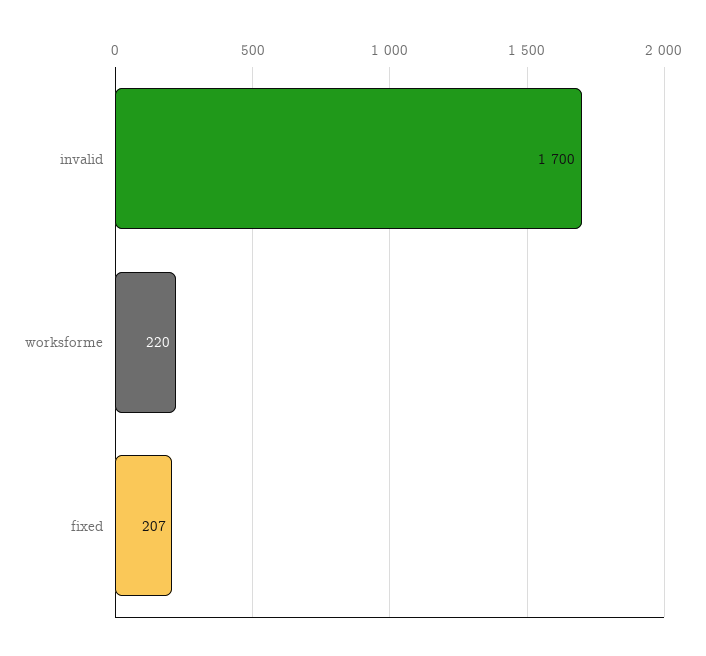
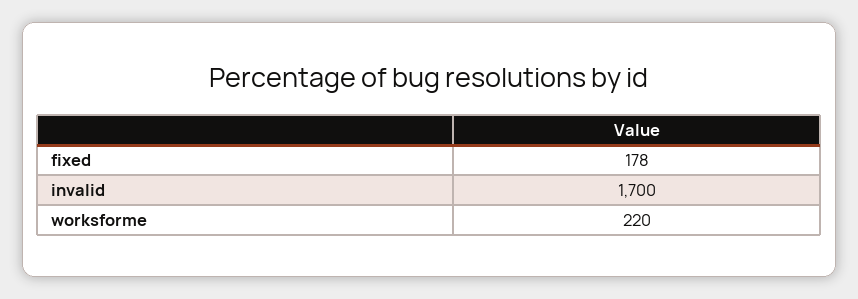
fixed: 207 -> 178

